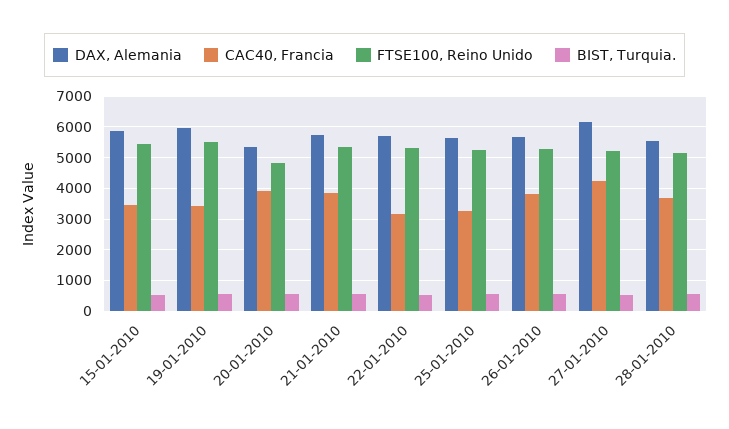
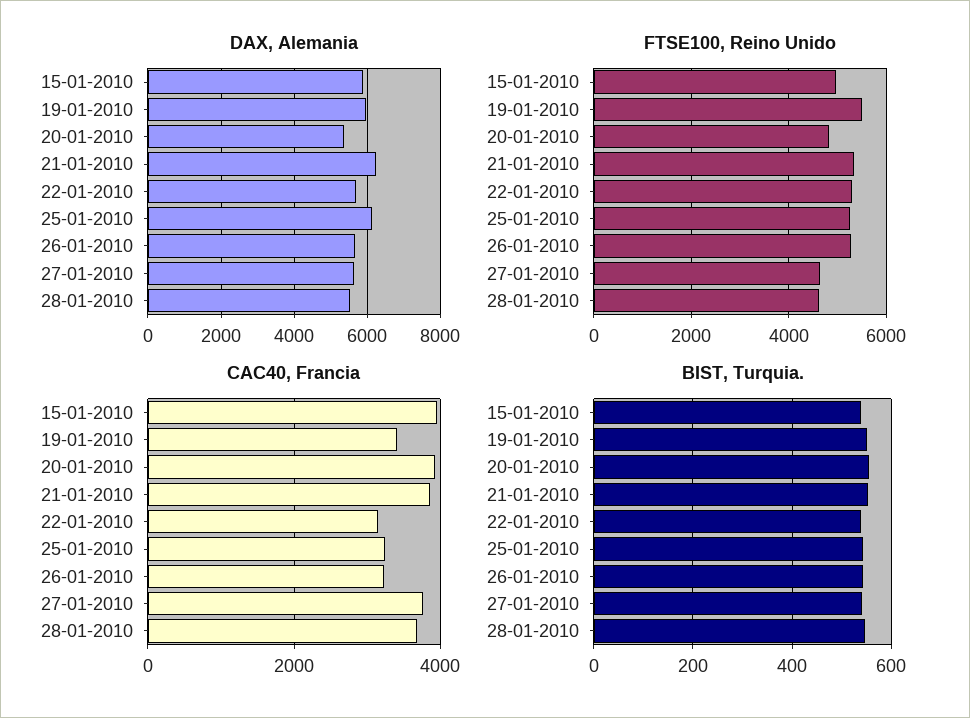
CAC40, Francia, 15-01-2010: 3400 -> 4000
FTSE100, Reino Unido, 15-01-2010: 5400 -> 5000
DAX, Alemania, 21-01-2010: 5800 -> 6200
DAX, Alemania, 25-01-2010: 5600 -> 6200
CAC40, Francia, 26-01-2010: 3800 -> 3200
DAX, Alemania, 27-01-2010: 6200 -> 5600
CAC40, Francia, 27-01-2010: 4200 -> 3800
FTSE100, Reino Unido, 27-01-2010: 5200 -> 4600
FTSE100, Reino Unido, 28-01-2010: 5200 -> 4600

